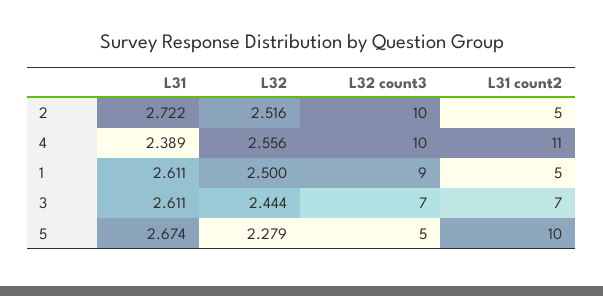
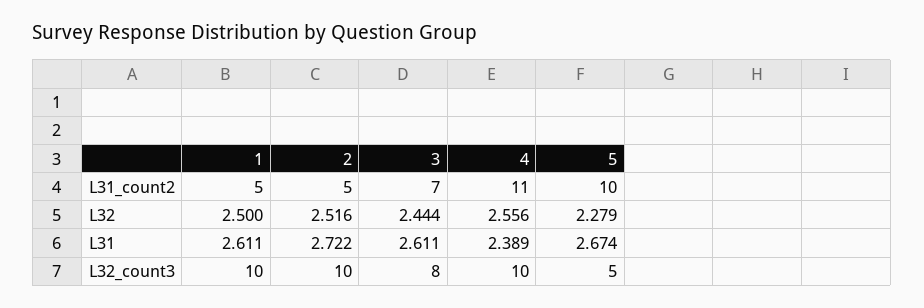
L32 count3, 1: 9 -> 10
L32 count3, 3: 7 -> 8

